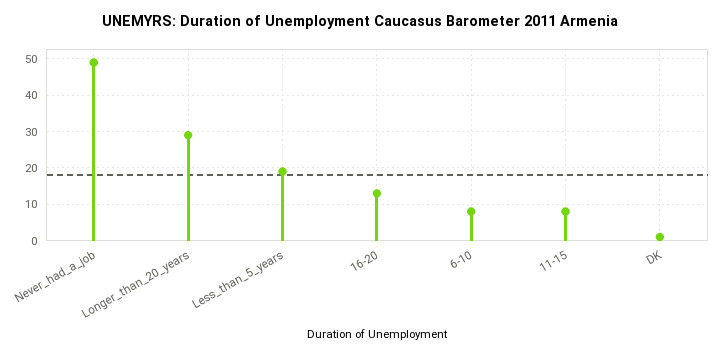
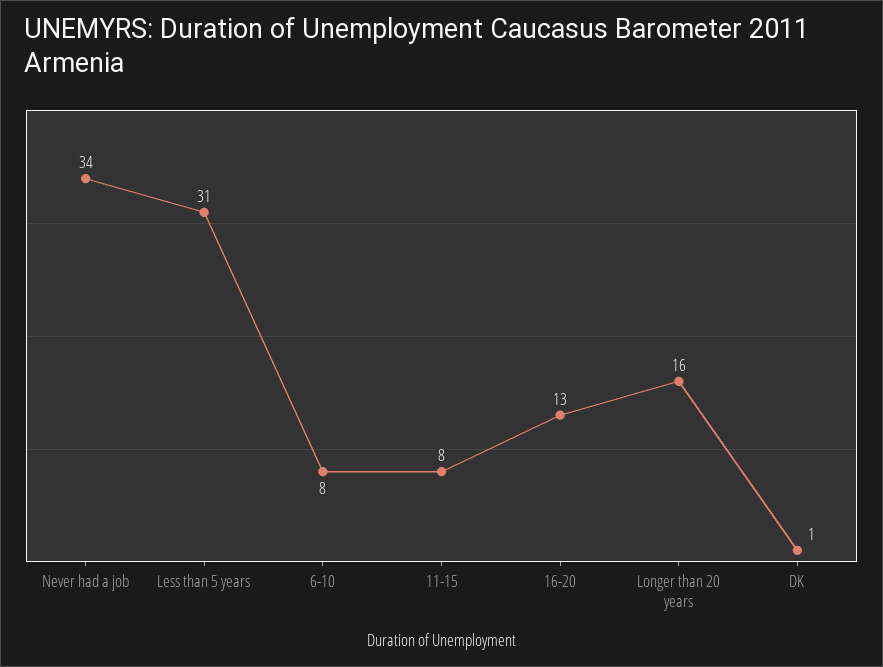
Never_had_a_job: 50 -> 34
Longer_than_20_years: 30 -> 16
Less_than_5_years: 20 -> 31

